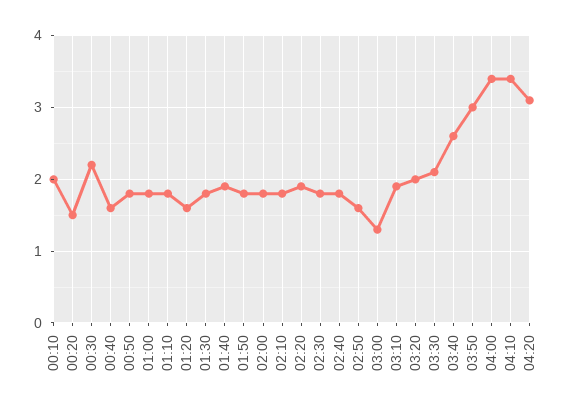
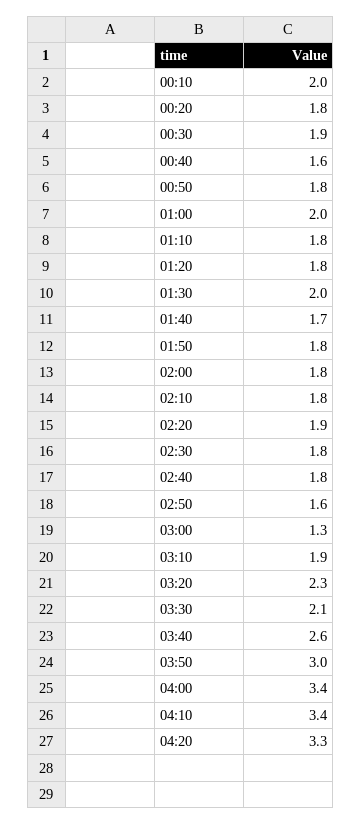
00:20: 1.5 -> 1.8
00:30: 2.2 -> 1.9
01:00: 1.8 -> 2
01:20: 1.6 -> 1.8
01:30: 1.8 -> 2
01:40: 1.9 -> 1.7
03:20: 2 -> 2.3
04:20: 3.1 -> 3.3

